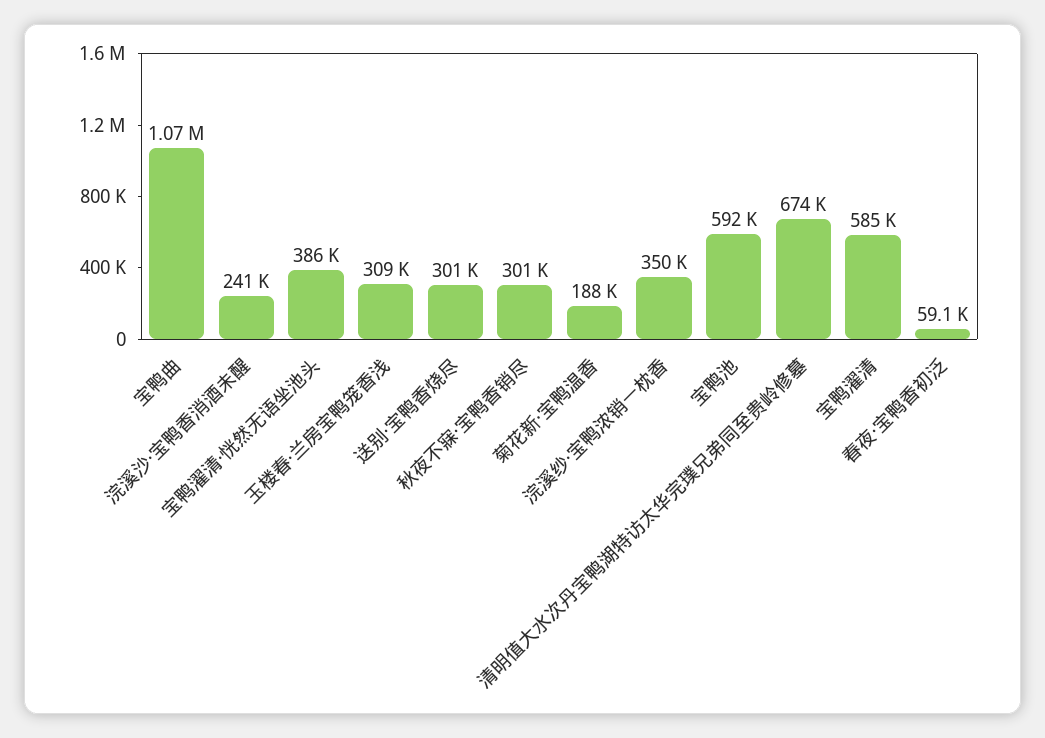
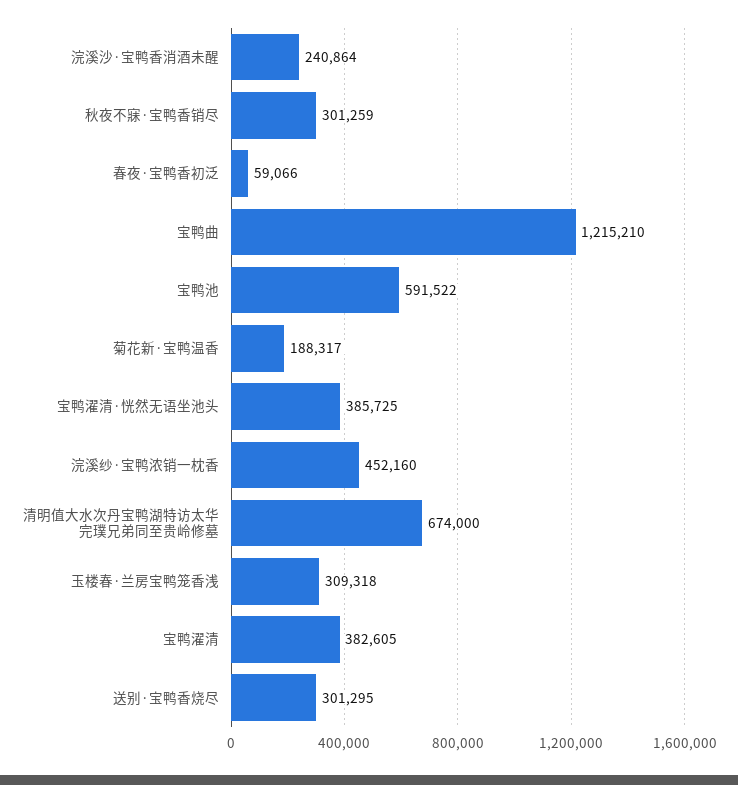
宝鸭曲: 1070000 -> 1215210
浣溪纱·宝鸭浓销一枕香: 350000 -> 452160
宝鸭濯清: 585000 -> 382605

